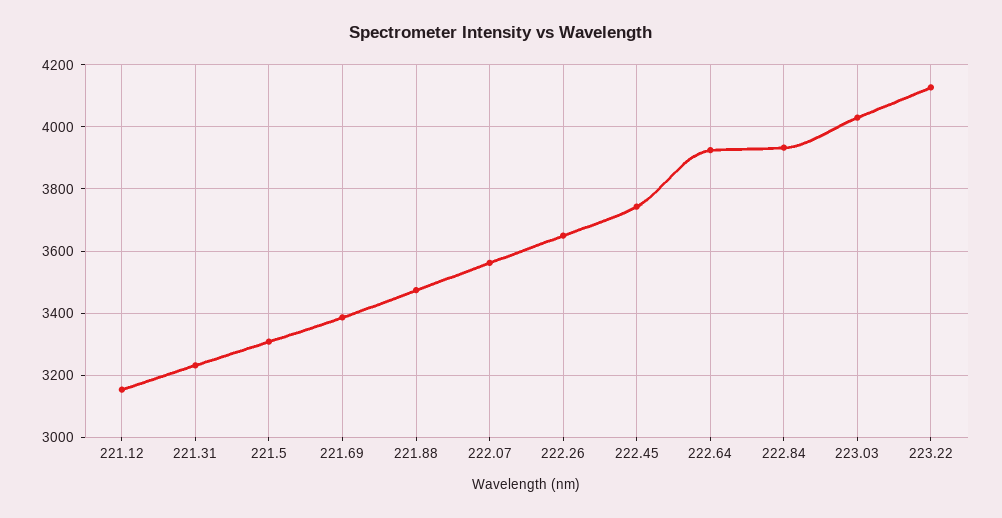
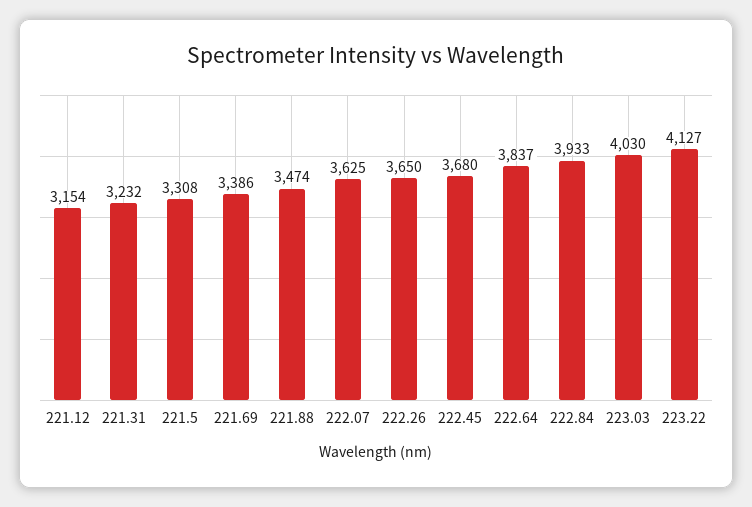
222.07: 3560 -> 3625
222.45: 3740 -> 3680
222.64: 3920 -> 3837

